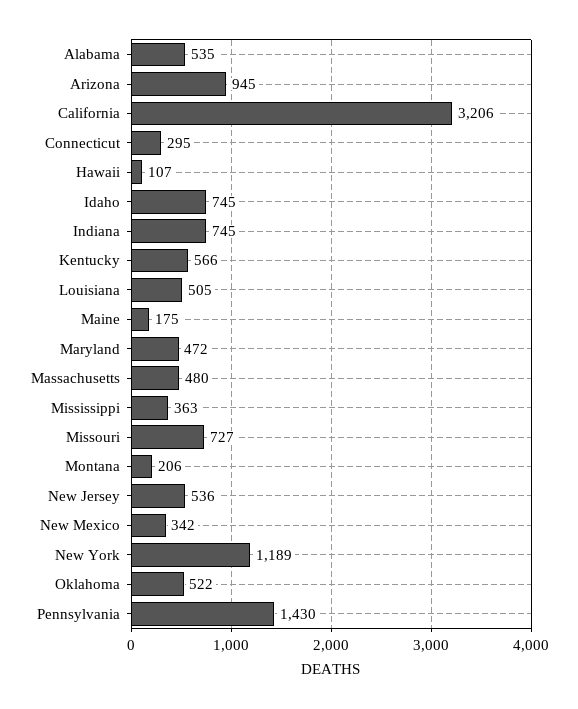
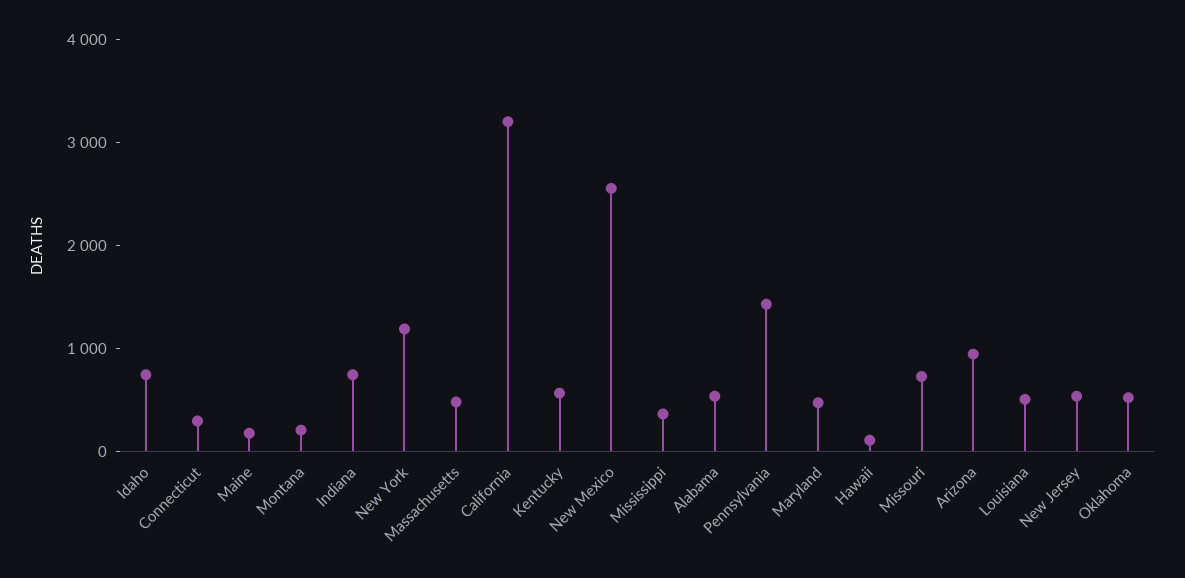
New Mexico: 342 -> 2600

